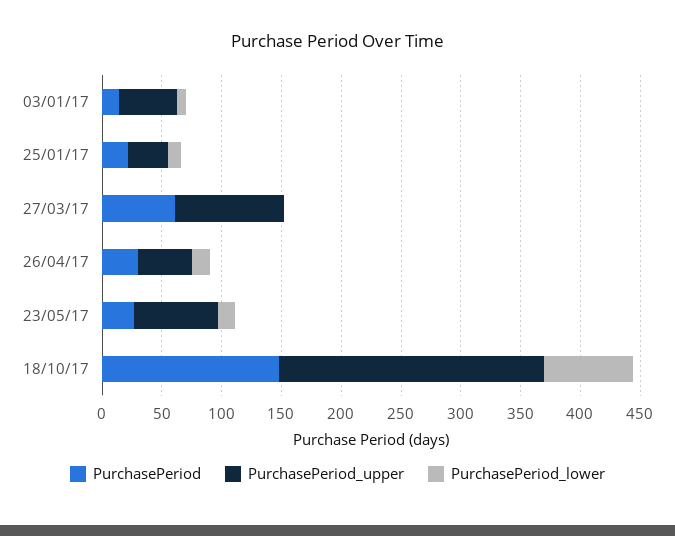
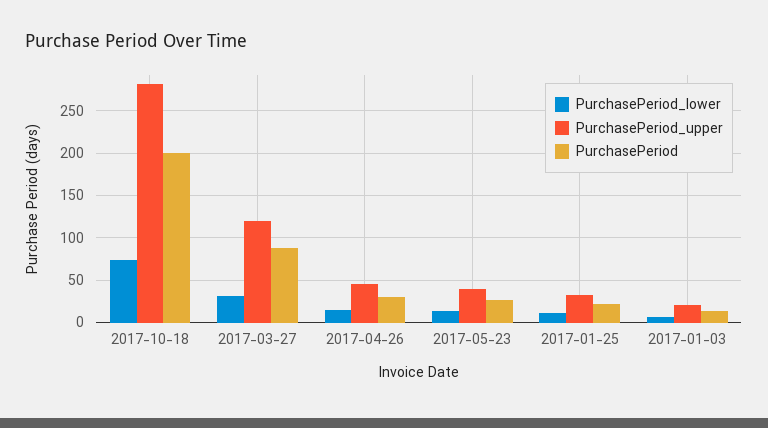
PurchasePeriod_upper, 03/01/17: 50 -> 20
PurchasePeriod, 27/03/17: 60 -> 90
PurchasePeriod_upper, 27/03/17: 90 -> 120
PurchasePeriod_lower, 27/03/17: 0 -> 30
PurchasePeriod_upper, 23/05/17: 70 -> 40
PurchasePeriod, 18/10/17: 150 -> 200
PurchasePeriod_upper, 18/10/17: 220 -> 280

